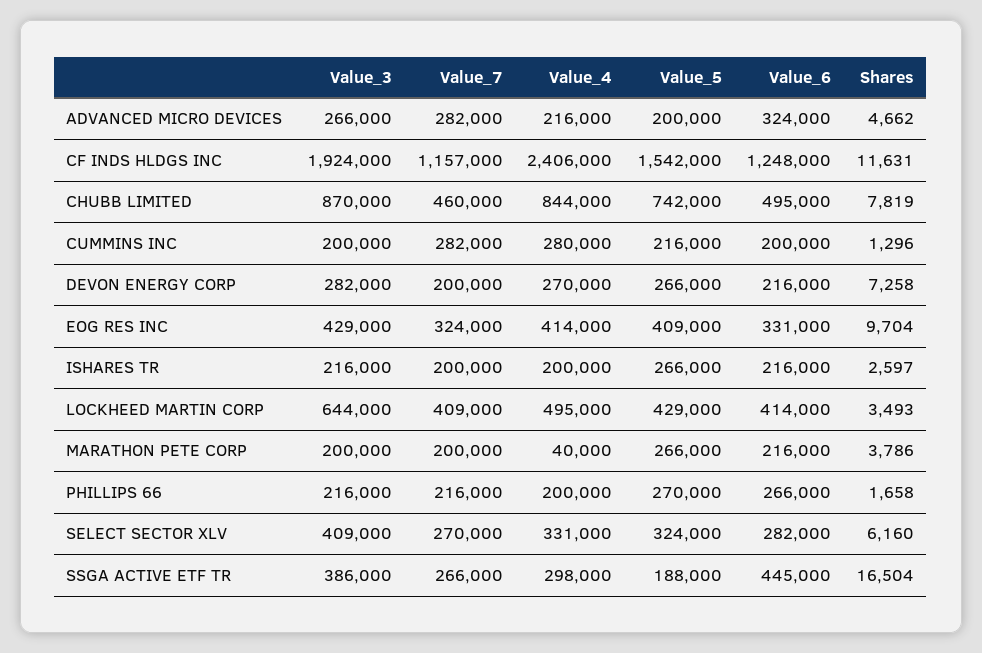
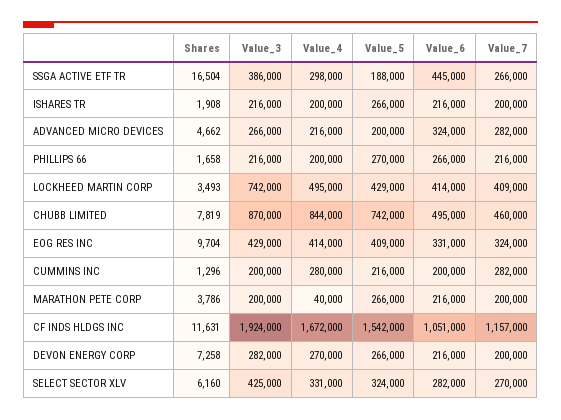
Value_4, CF INDS HLDGS INC: 2406000 -> 1672000
Value_6, CF INDS HLDGS INC: 1248000 -> 1051000
Shares, ISHARES TR: 2597 -> 1908
Value_3, LOCKHEED MARTIN CORP: 644000 -> 742000
Value_3, SELECT SECTOR XLV: 409000 -> 425000

